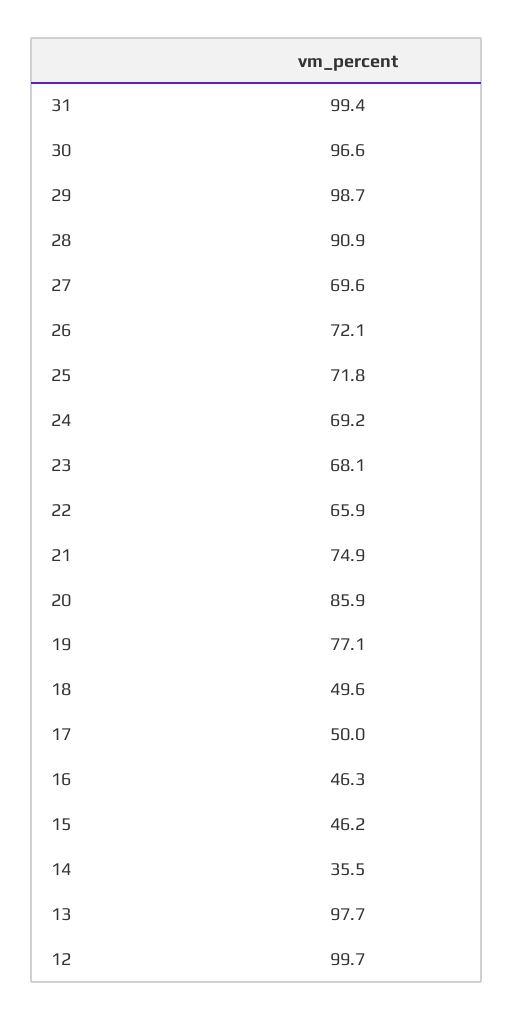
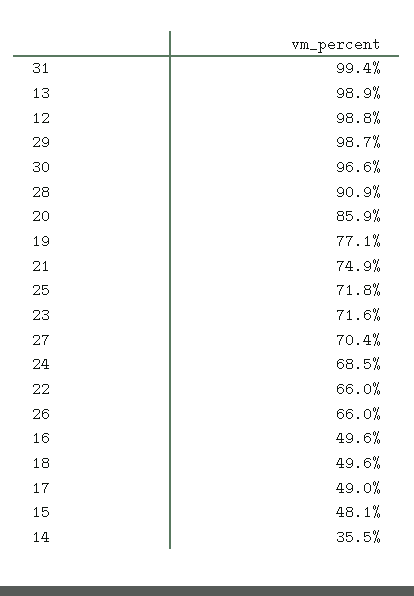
27: 69.6 -> 70.4
26: 72.1 -> 66
24: 69.2 -> 68.5
23: 68.1 -> 71.6
22: 65.9 -> 66
17: 50 -> 49
16: 46.3 -> 49.6
15: 46.2 -> 48.1
13: 97.7 -> 98.9
12: 99.7 -> 98.8

